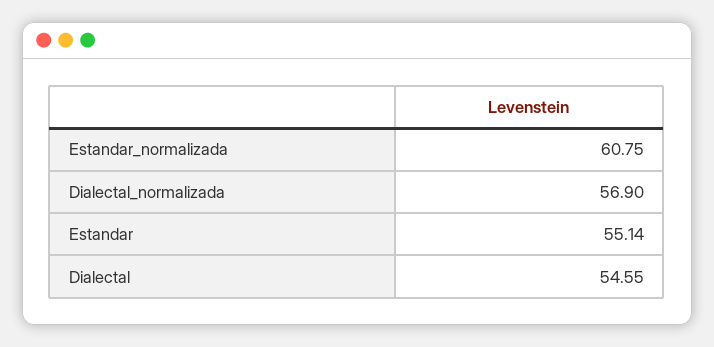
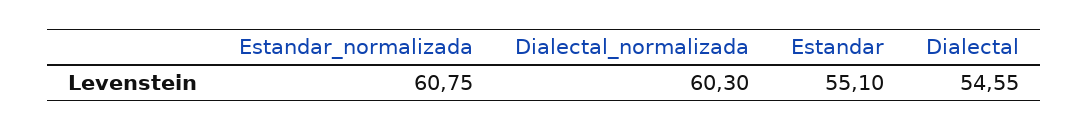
Dialectal_normalizada: 56.9 -> 60.3
Estandar: 55.14 -> 55.1

